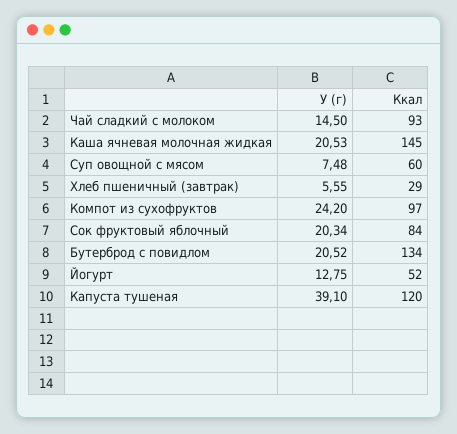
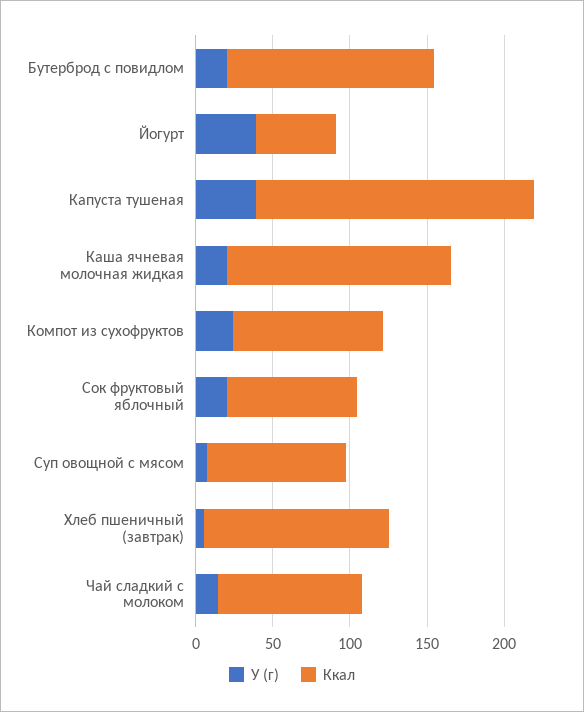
Ккал, Суп овощной с мясом: 60 -> 90
Ккал, Хлеб пшеничный (завтрак): 29 -> 120
У (г), Йогурт: 12.75 -> 40
Ккал, Капуста тушеная: 120 -> 180

